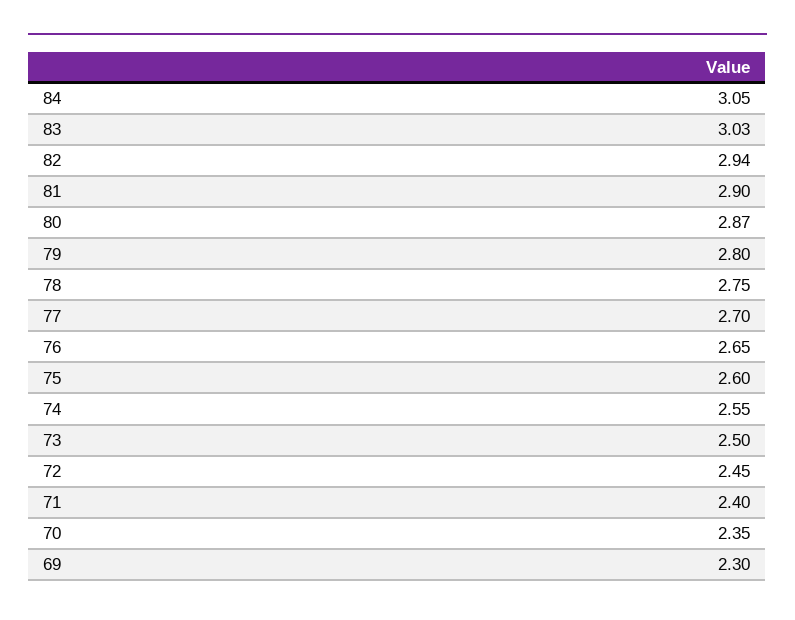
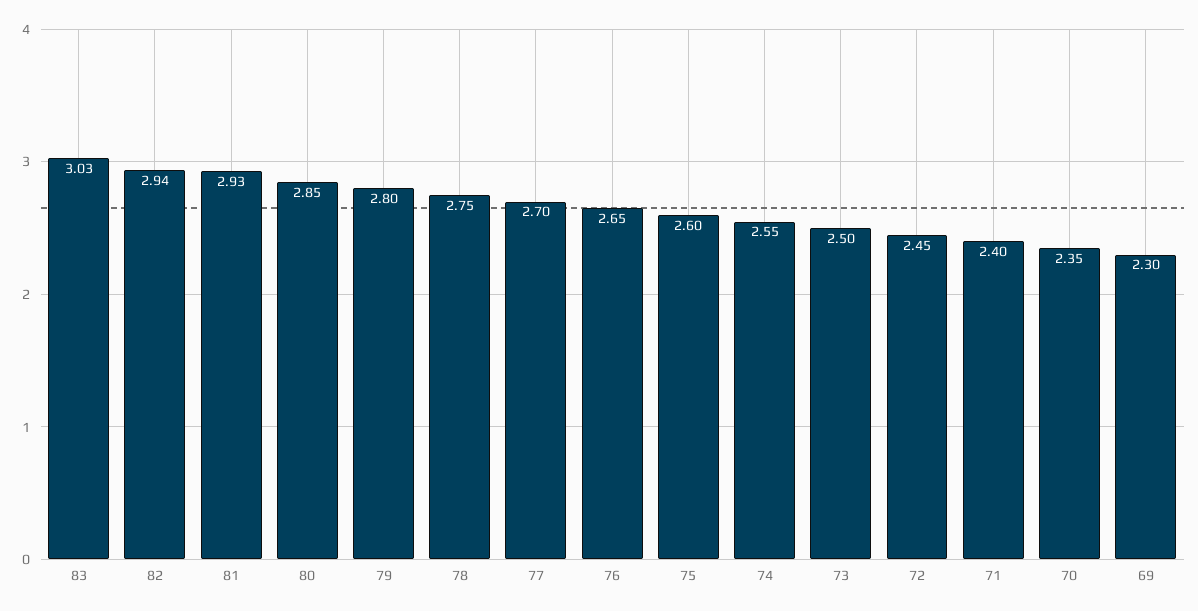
84: 3.05 -> none
81: 2.9 -> 2.93
80: 2.87 -> 2.85

